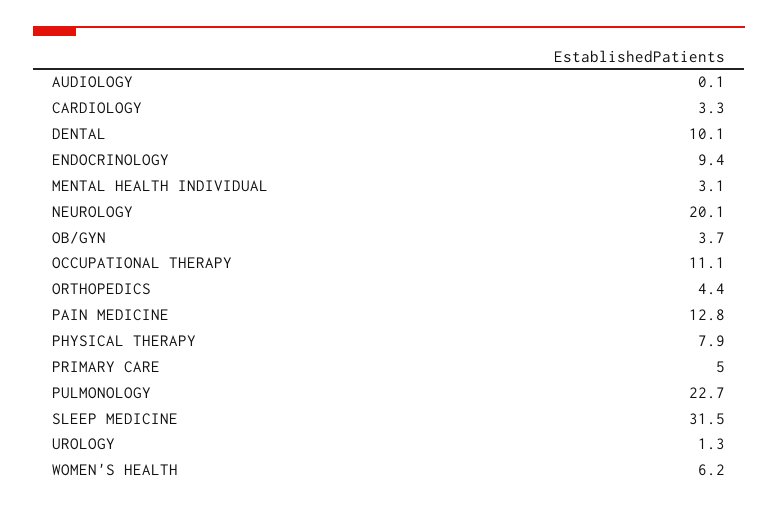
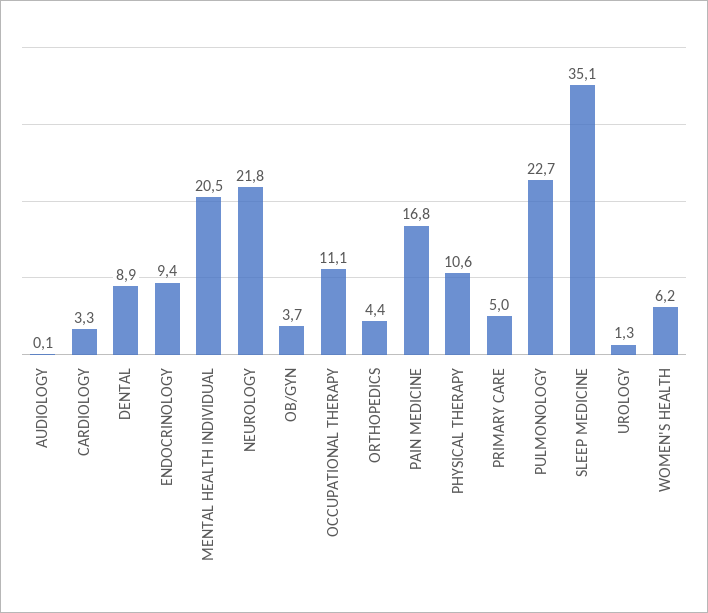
DENTAL: 10.1 -> 8.9
MENTAL HEALTH INDIVIDUAL: 3.1 -> 20.5
NEUROLOGY: 20.1 -> 21.8
PAIN MEDICINE: 12.8 -> 16.8
PHYSICAL THERAPY: 7.9 -> 10.6
SLEEP MEDICINE: 31.5 -> 35.1

